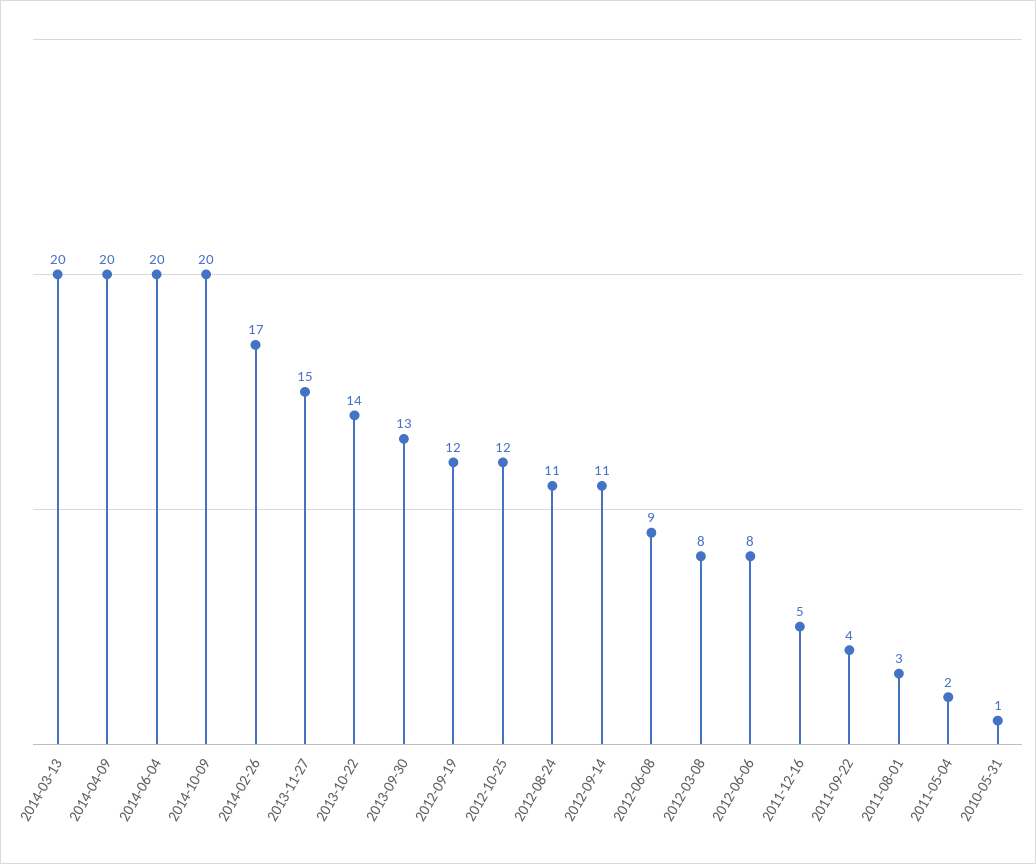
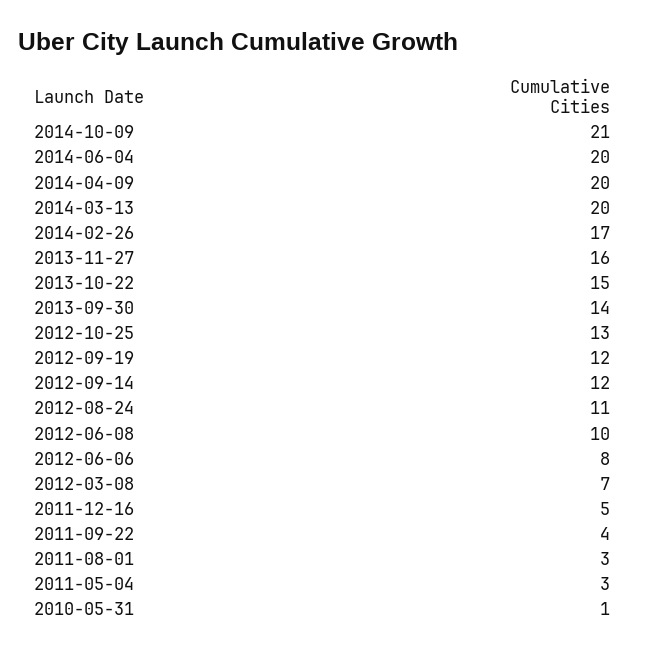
2014-10-09: 20 -> 21
2013-11-27: 15 -> 16
2013-10-22: 14 -> 15
2013-09-30: 13 -> 14
2012-10-25: 12 -> 13
2012-09-14: 11 -> 12
2012-06-08: 9 -> 10
2012-03-08: 8 -> 7
2011-05-04: 2 -> 3

